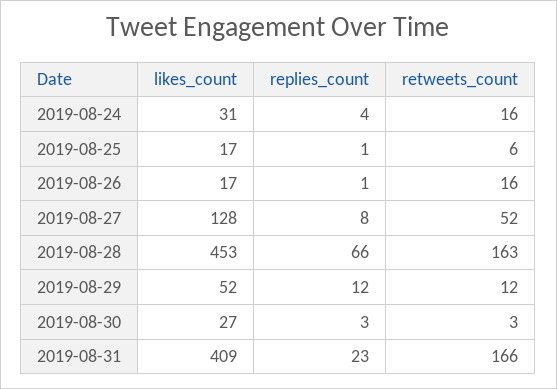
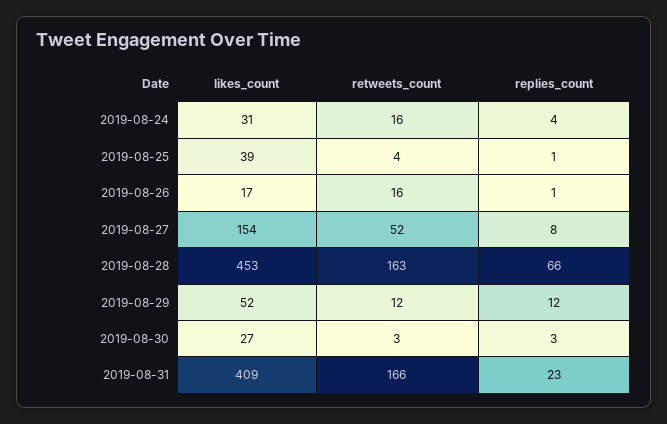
likes_count, 2019-08-25: 17 -> 39
retweets_count, 2019-08-25: 6 -> 4
likes_count, 2019-08-27: 128 -> 154

